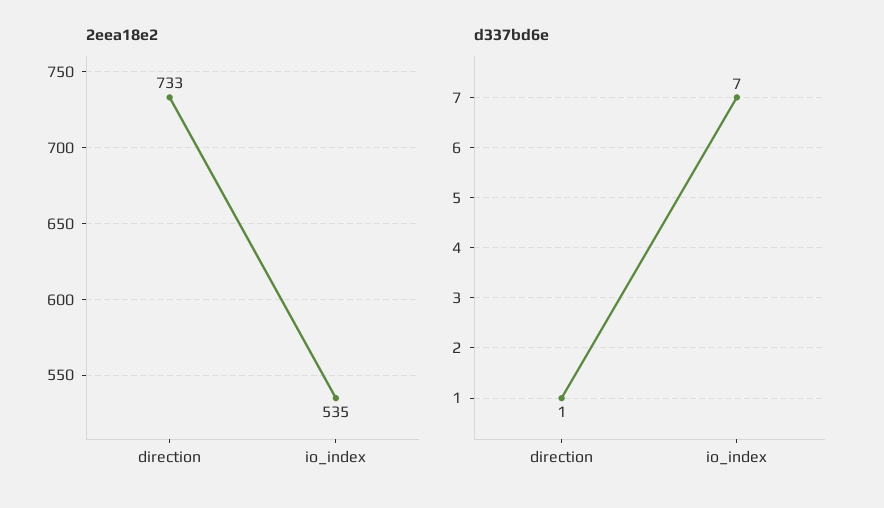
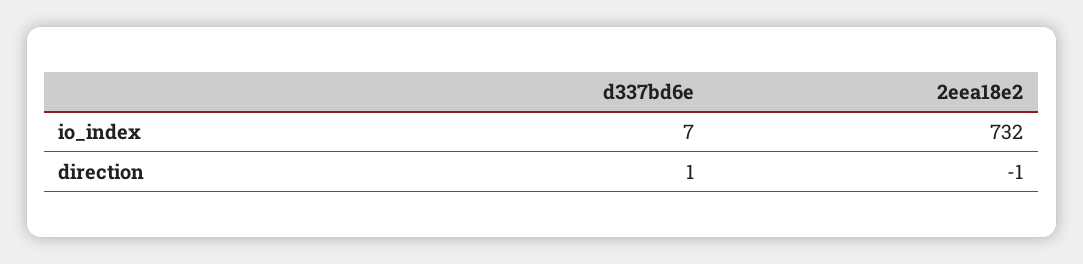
2eea18e2, direction: 733 -> -1
2eea18e2, io_index: 535 -> 732

